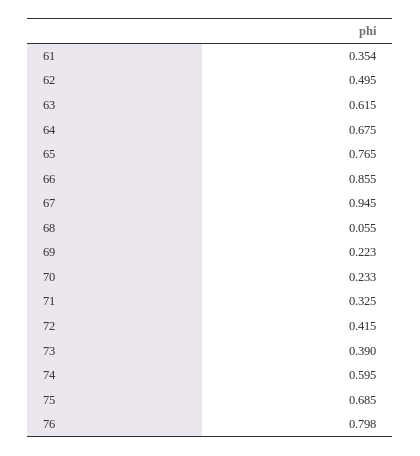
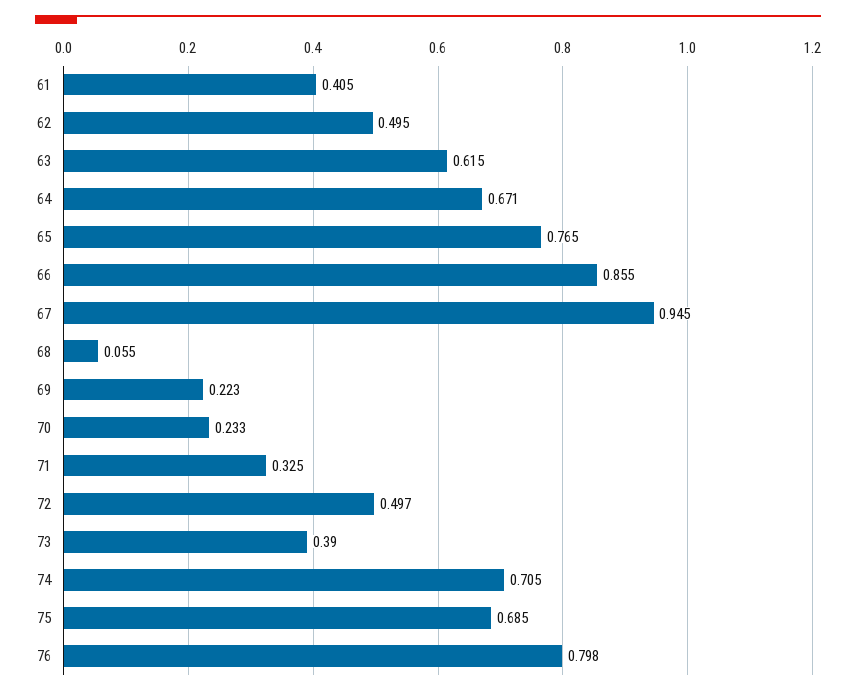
61: 0.354 -> 0.405
64: 0.675 -> 0.671
72: 0.415 -> 0.497
74: 0.595 -> 0.705

